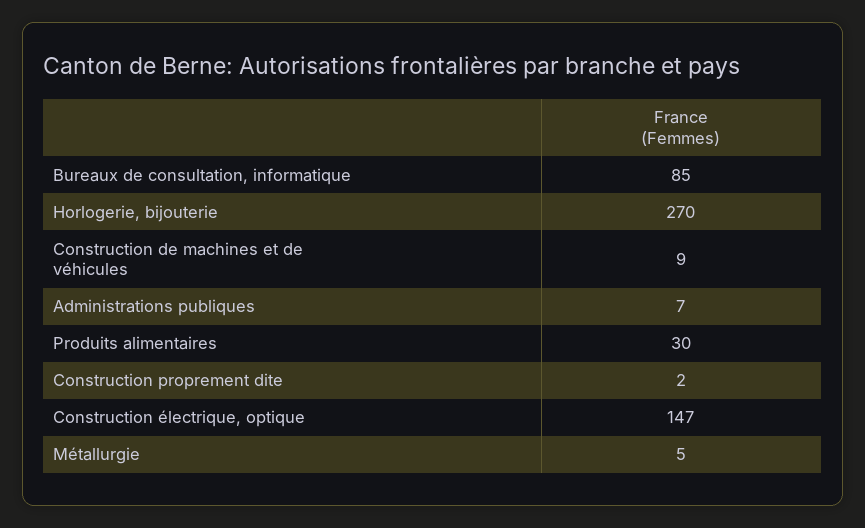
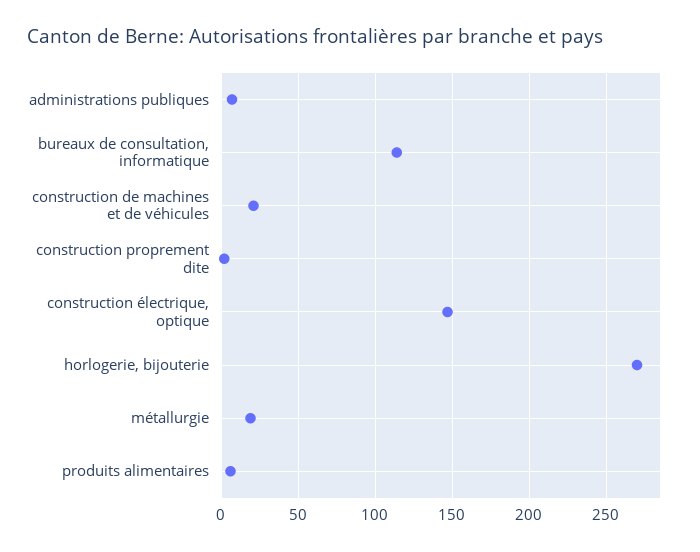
Bureaux de consultation, informatique: 85 -> 115
Construction de machines et de véhicules: 9 -> 20
Produits alimentaires: 30 -> 5
Métallurgie: 5 -> 20

